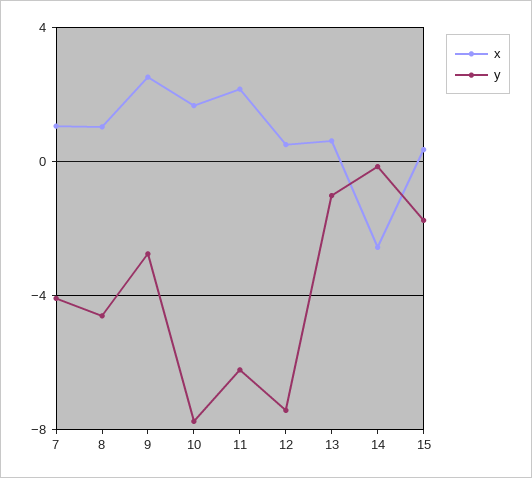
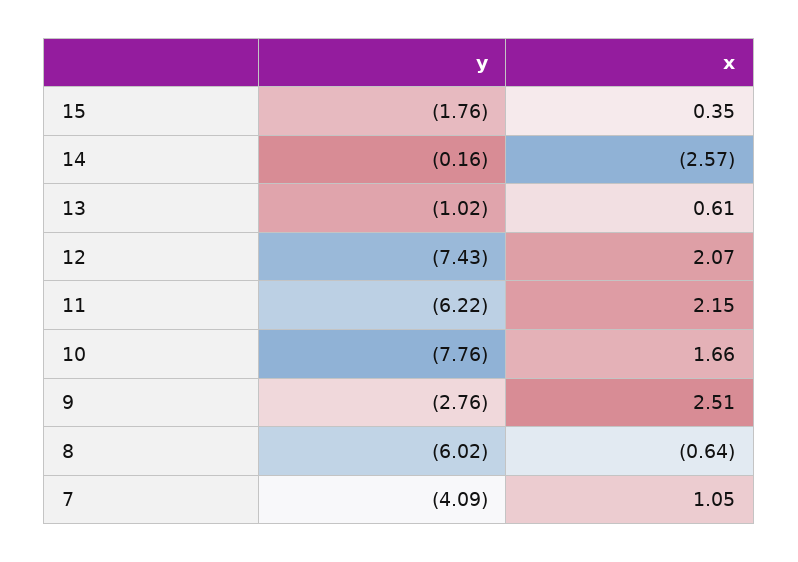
x, 8: 1 -> -0.64
y, 8: -4.5 -> -6.02
x, 12: 0.5 -> 2.07

